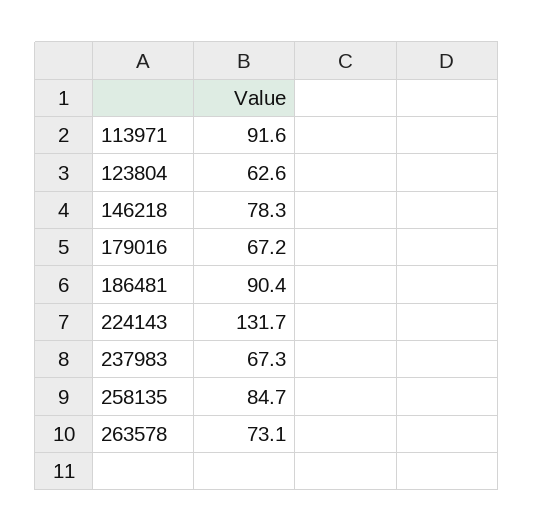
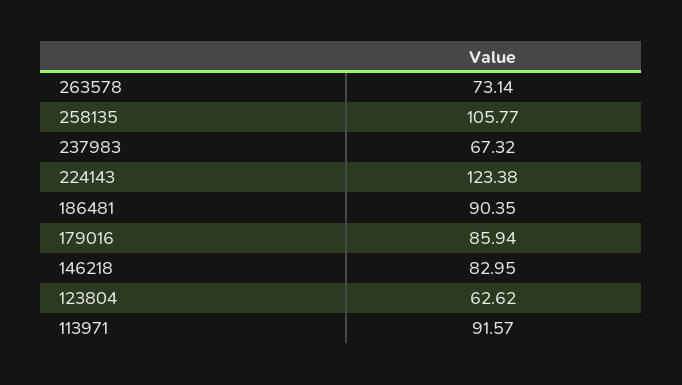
146218: 78.3 -> 82.95
179016: 67.2 -> 85.94
224143: 131.7 -> 123.38
258135: 84.7 -> 105.77

